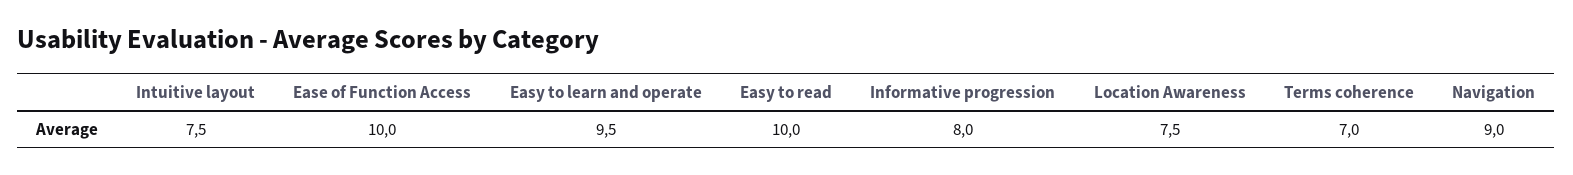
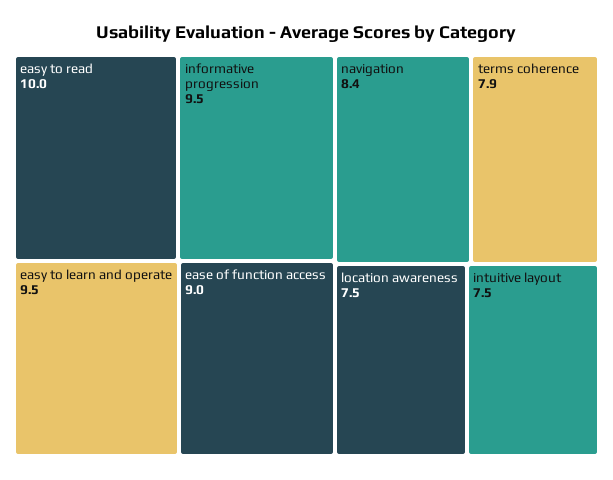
Ease of Function Access: 10 -> 9
Informative progression: 8 -> 9.5
Terms coherence: 7 -> 7.9
Navigation: 9 -> 8.4

